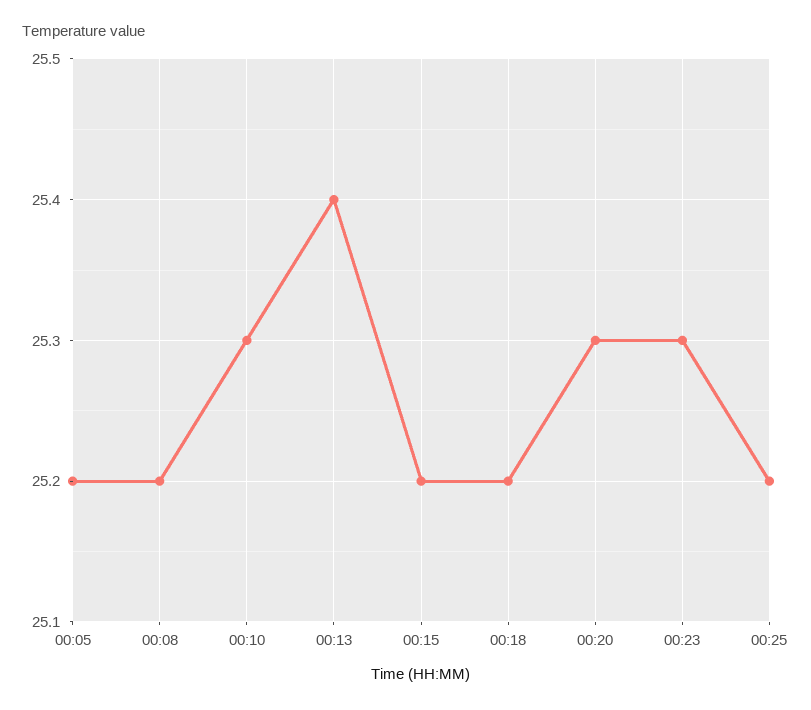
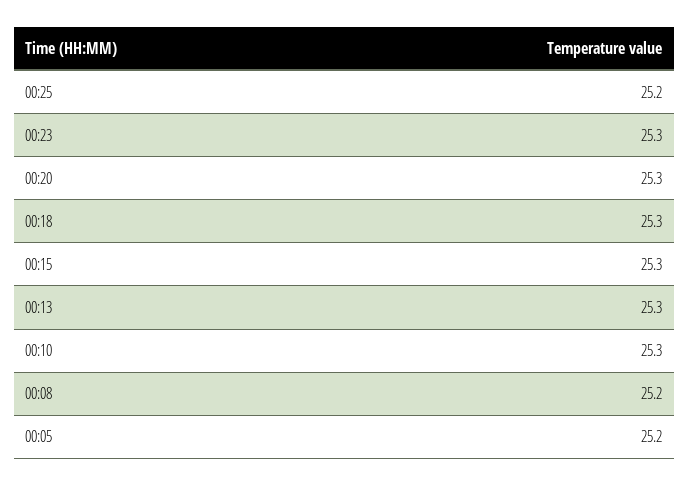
00:13: 25.4 -> 25.3
00:15: 25.2 -> 25.3
00:18: 25.2 -> 25.3

